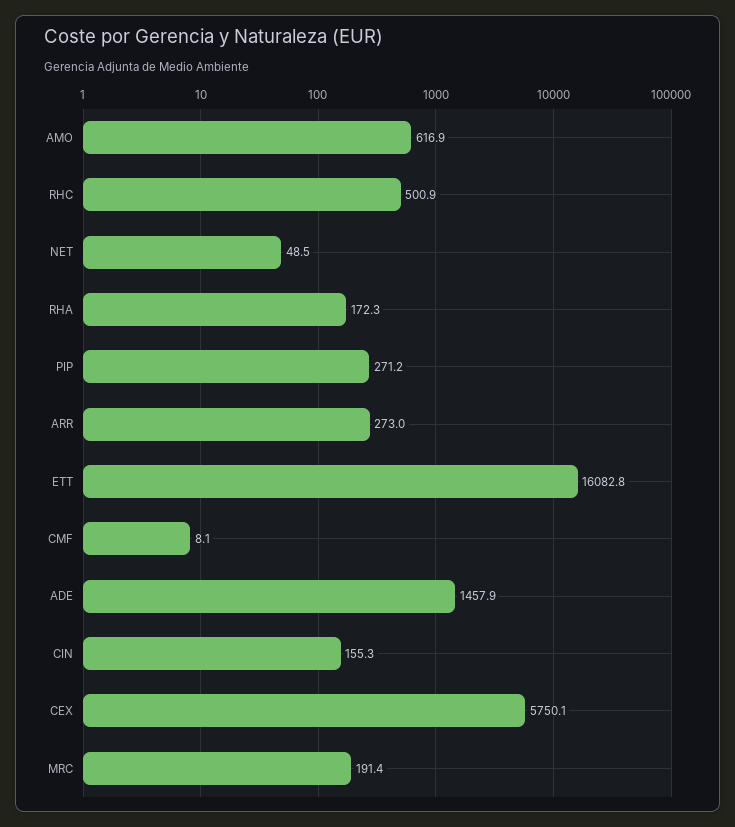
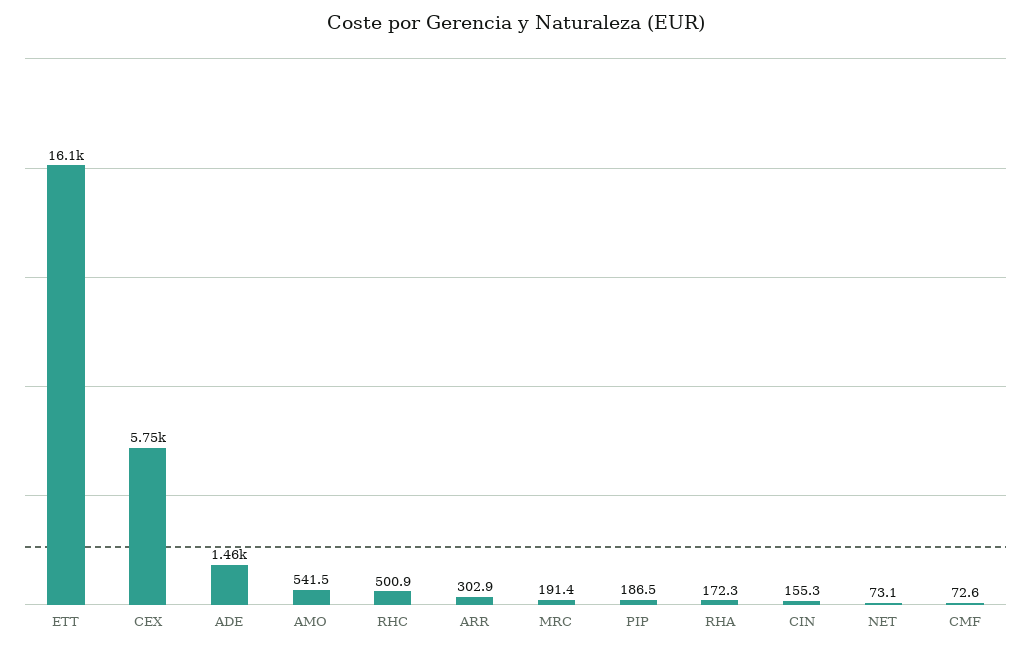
AMO: 616.9 -> 541.5
NET: 48.5 -> 73.1
PIP: 271.2 -> 186.5
ARR: 273 -> 302.9
CMF: 8.1 -> 72.6

